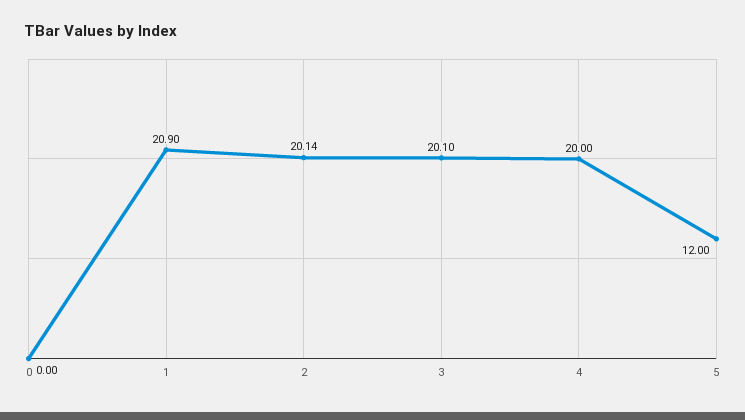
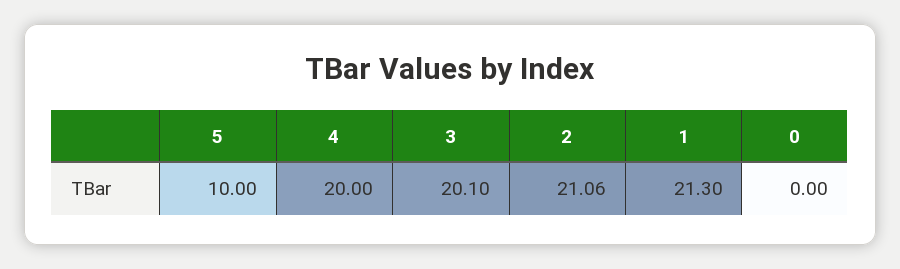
1: 20.9 -> 21.3
2: 20.14 -> 21.06
5: 12 -> 10

